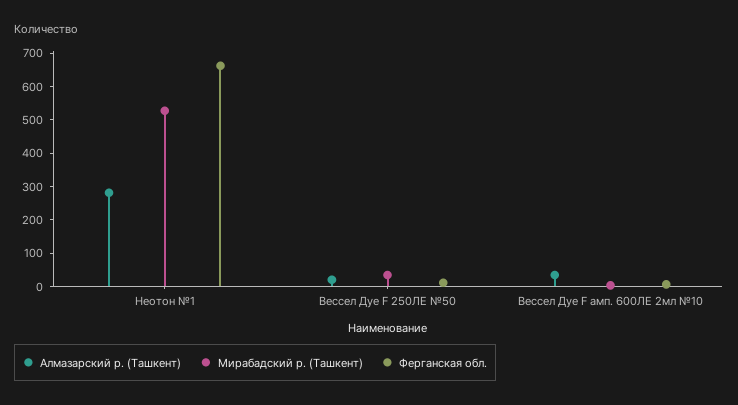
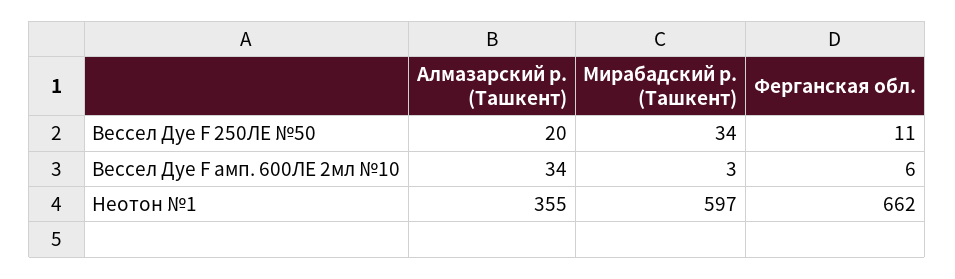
Алмазарский р. (Ташкент), Неотон №1: 275 -> 355
Мирабадский р. (Ташкент), Неотон №1: 525 -> 597

